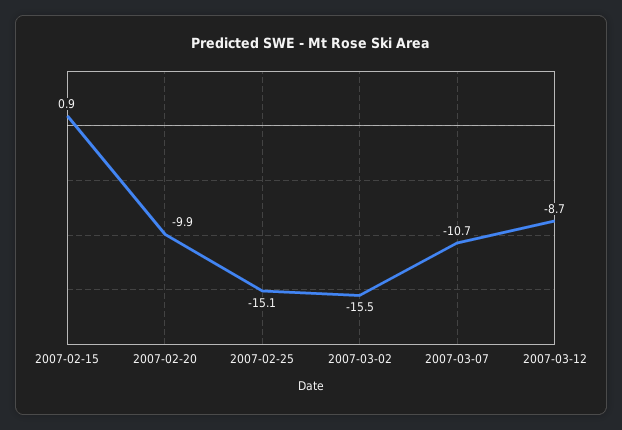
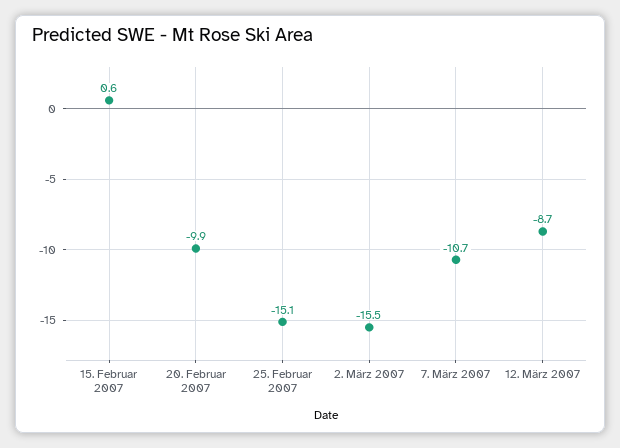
2007-02-15: 0.9 -> 0.6

